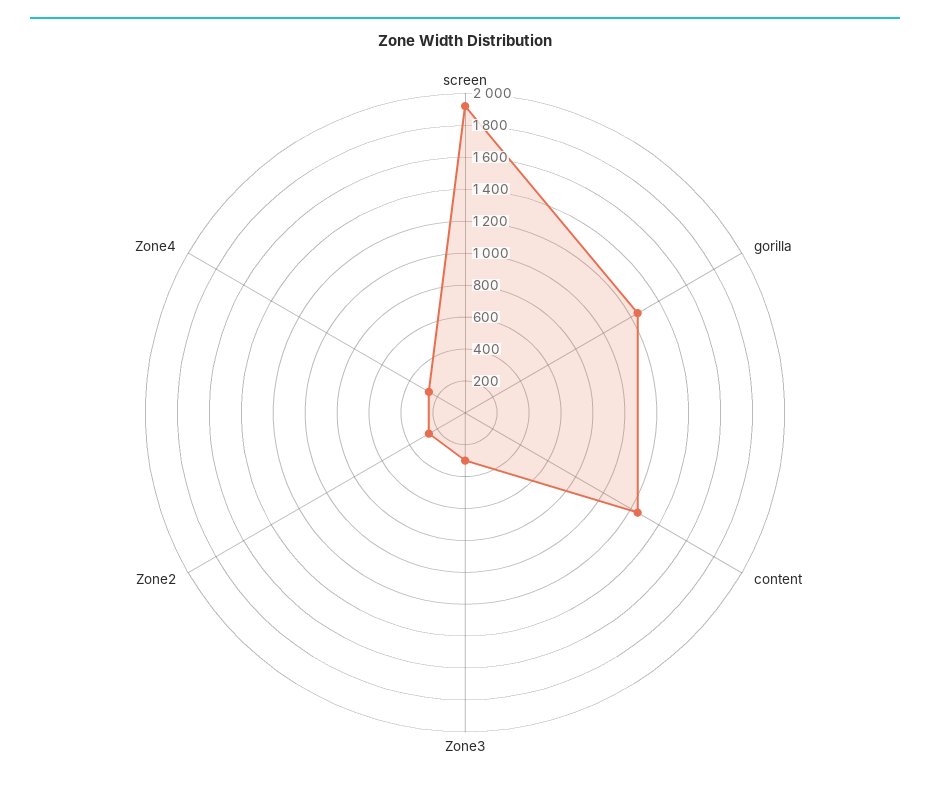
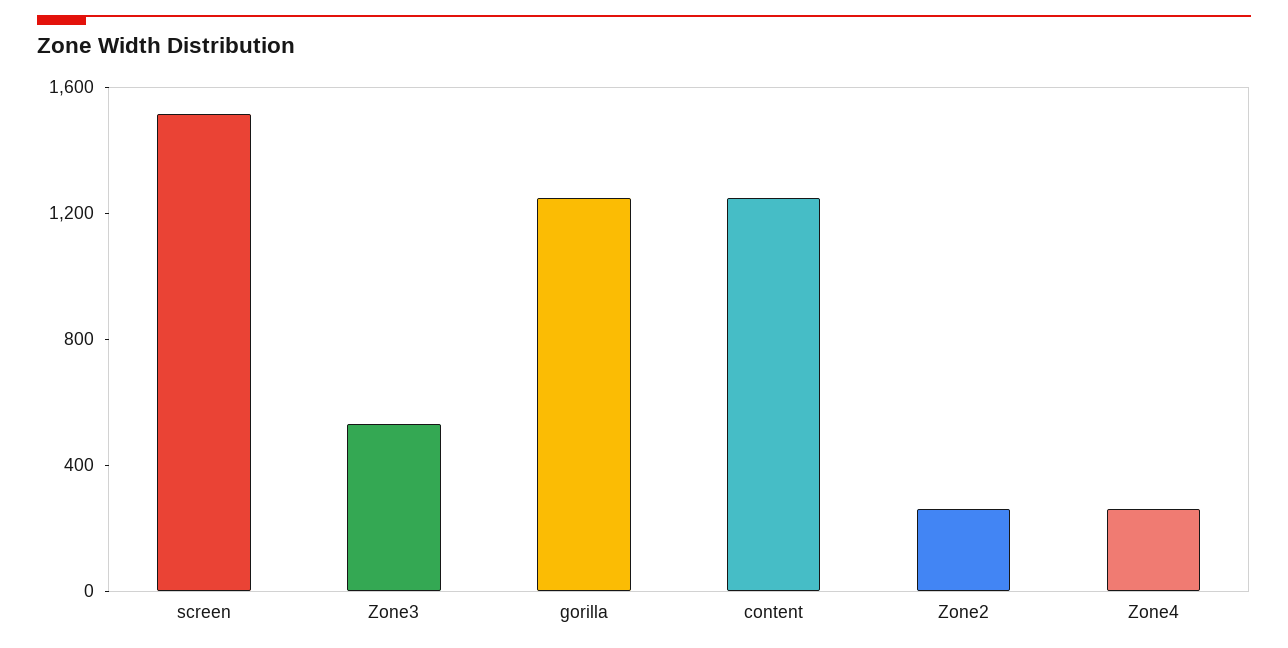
screen: 1900 -> 1500
Zone3: 300 -> 500

